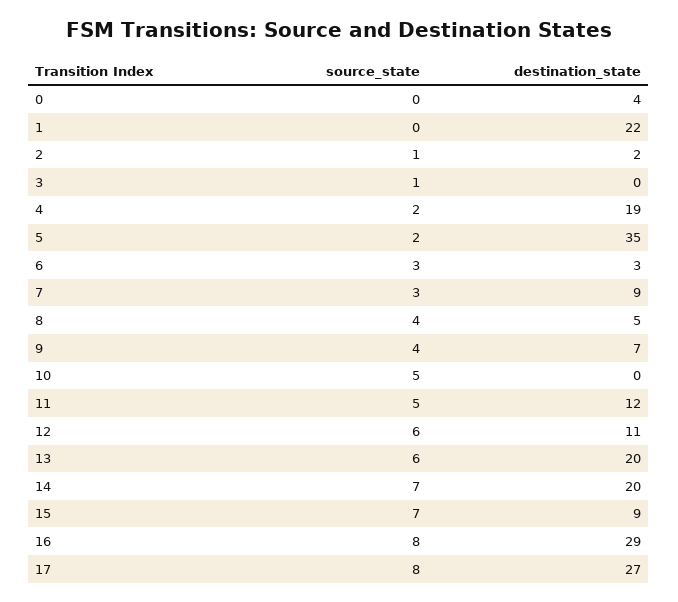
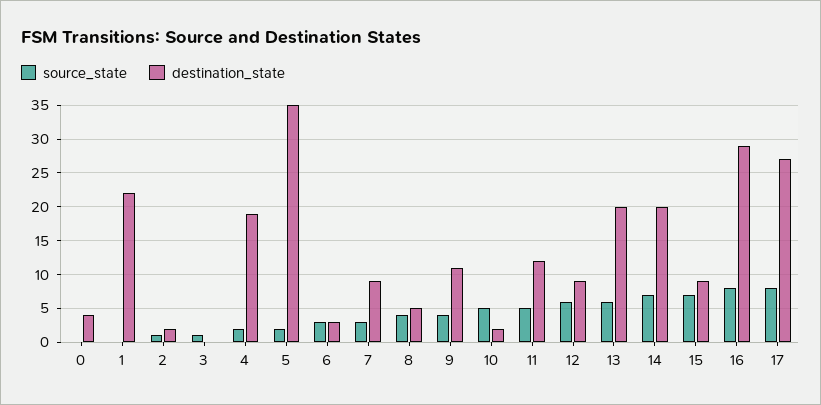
destination_state, 9: 7 -> 11
destination_state, 10: 0 -> 2
destination_state, 12: 11 -> 9

